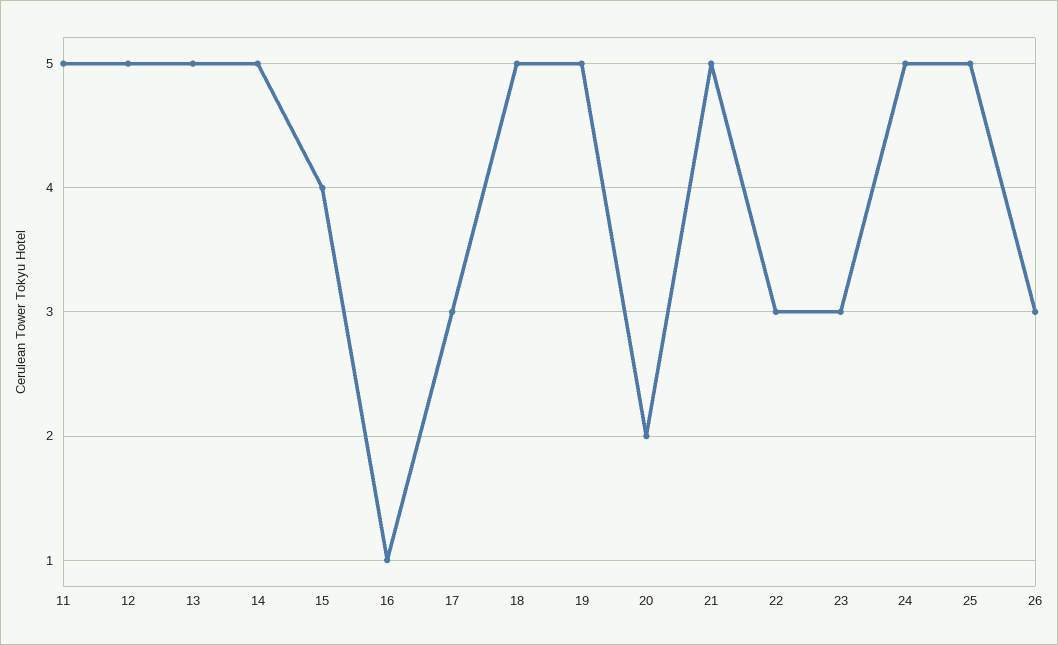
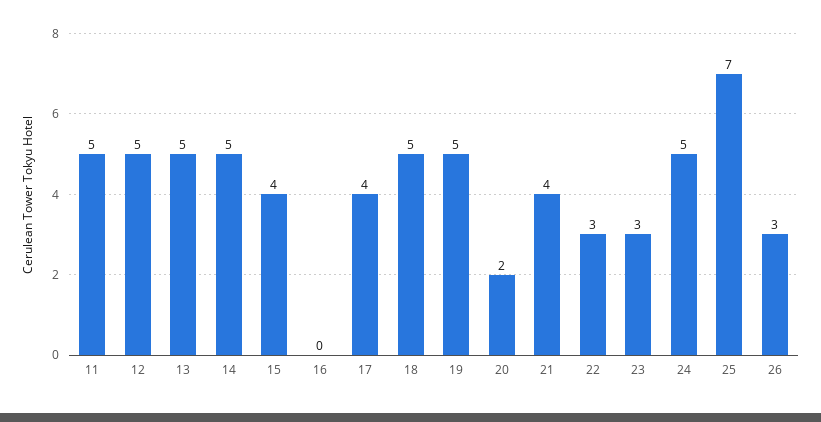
16: 1 -> 0
17: 3 -> 4
21: 5 -> 4
25: 5 -> 7

